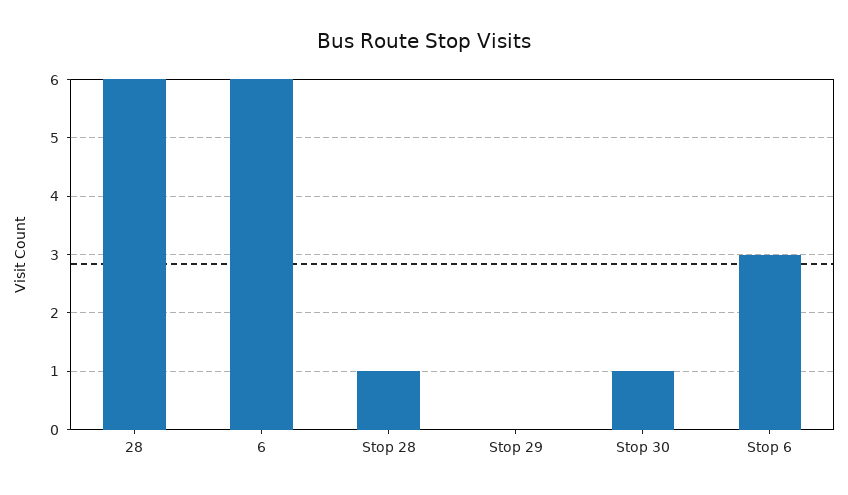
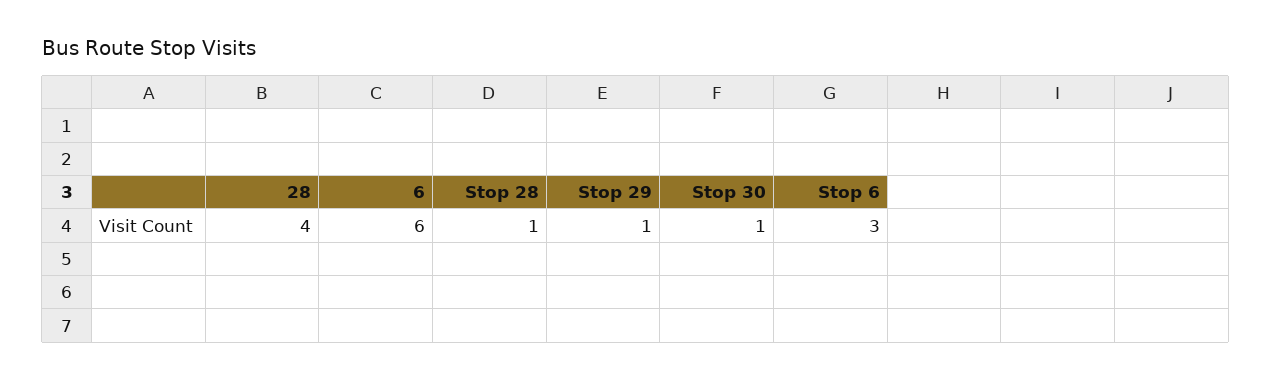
28: 6 -> 4
Stop 29: 0 -> 1

